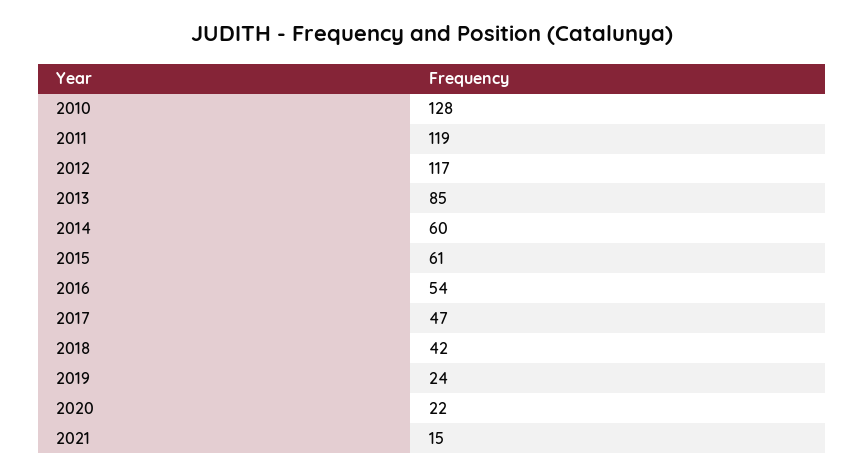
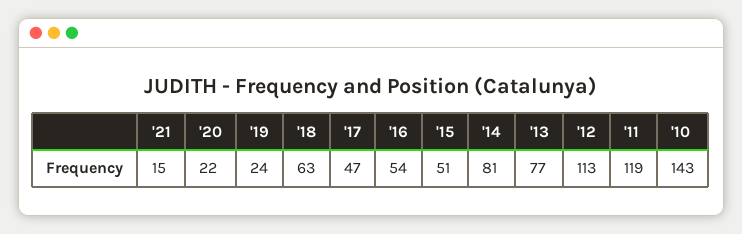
2010: 128 -> 143
2012: 117 -> 113
2013: 85 -> 77
2014: 60 -> 81
2015: 61 -> 51
2018: 42 -> 63

